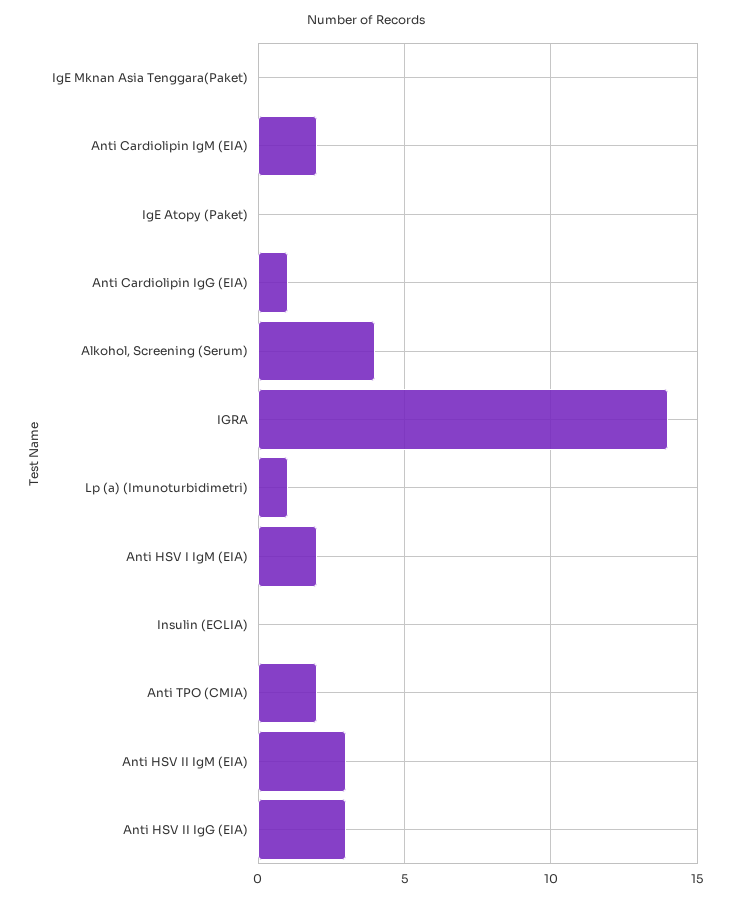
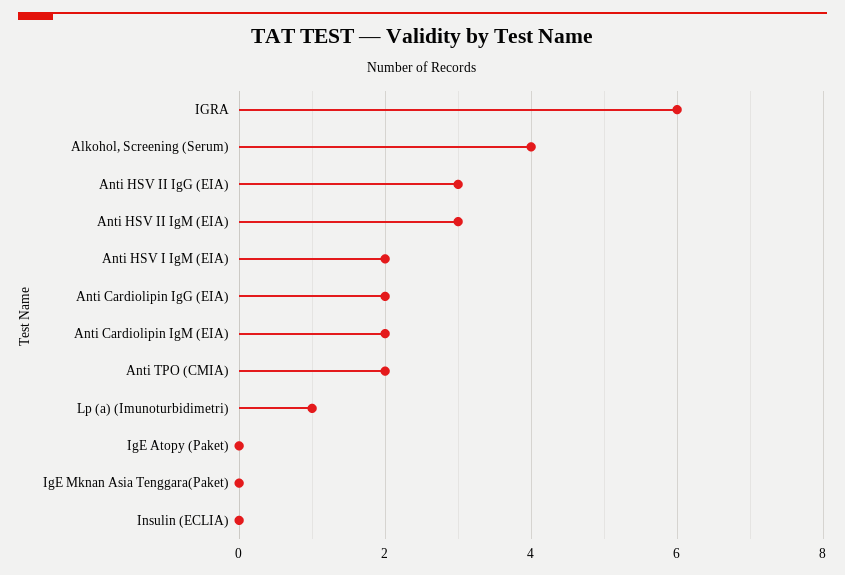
Anti Cardiolipin IgG (EIA): 1 -> 2
IGRA: 14 -> 6

